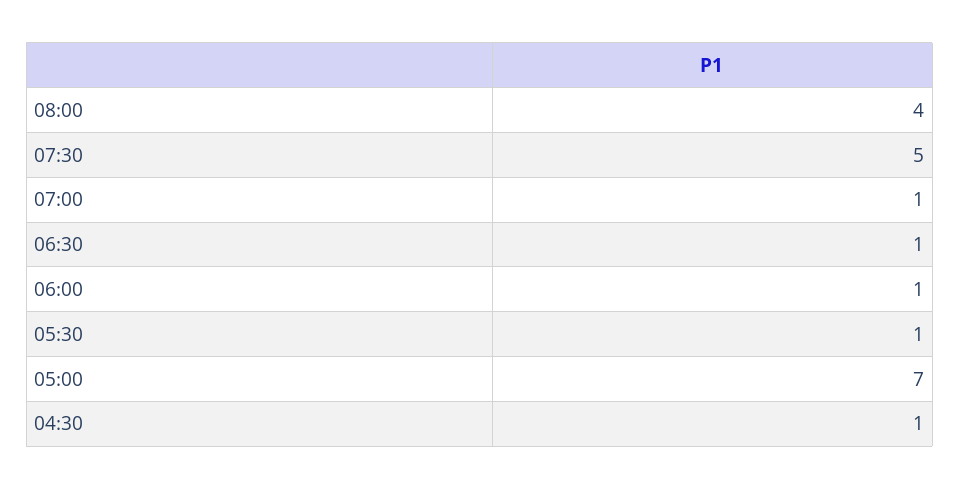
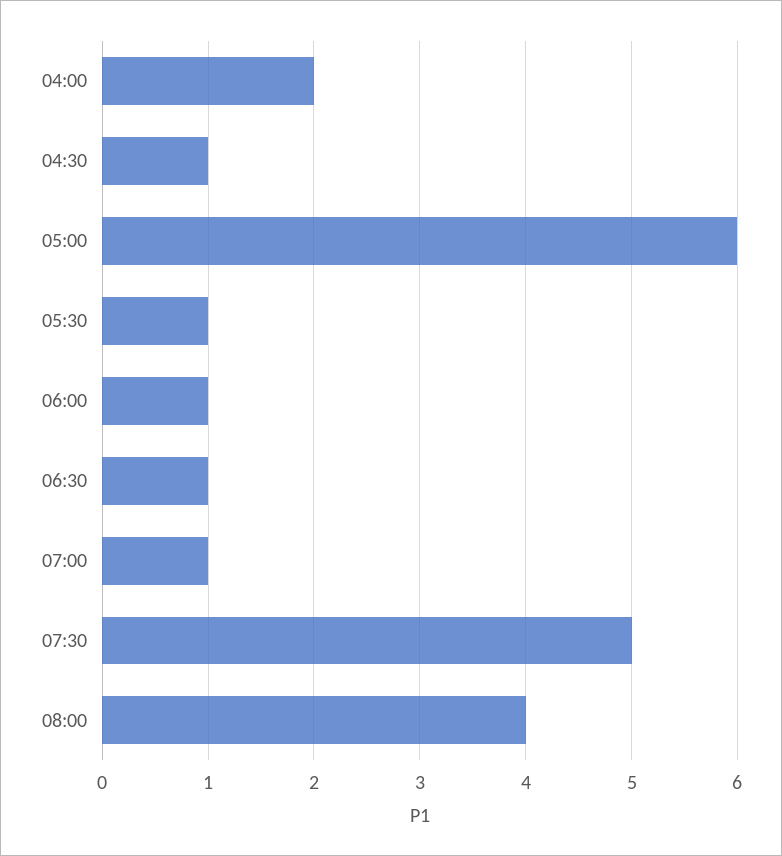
05:00: 7 -> 6
04:00: none -> 2

